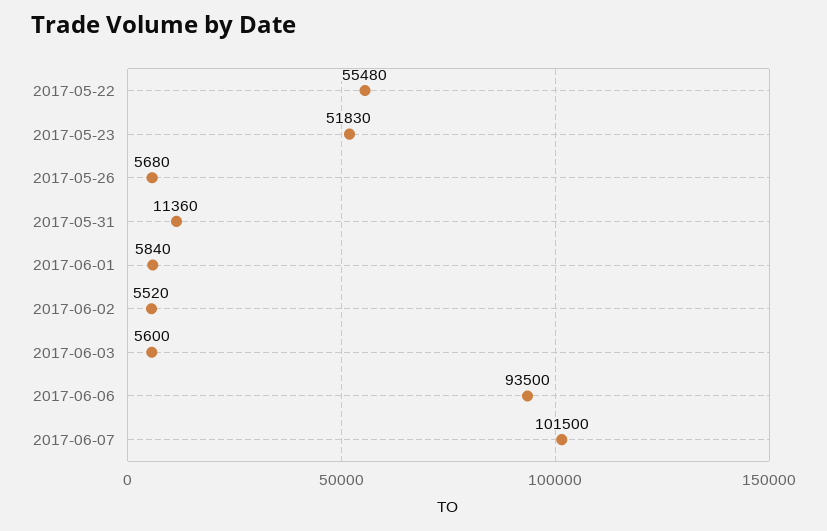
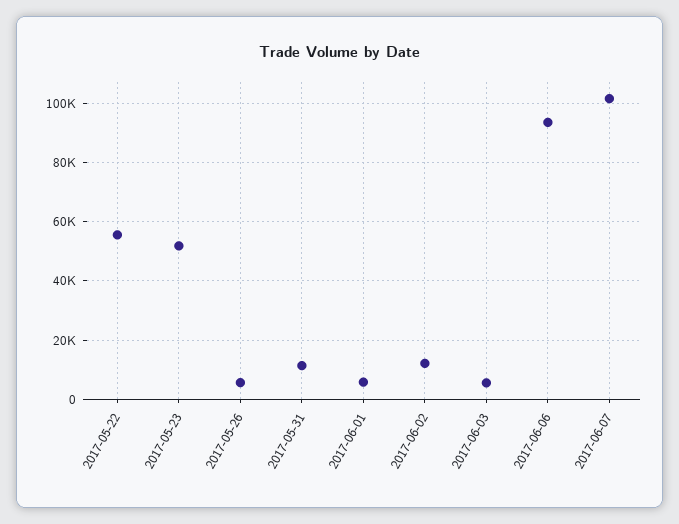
2017-06-02: 5520 -> 12500

